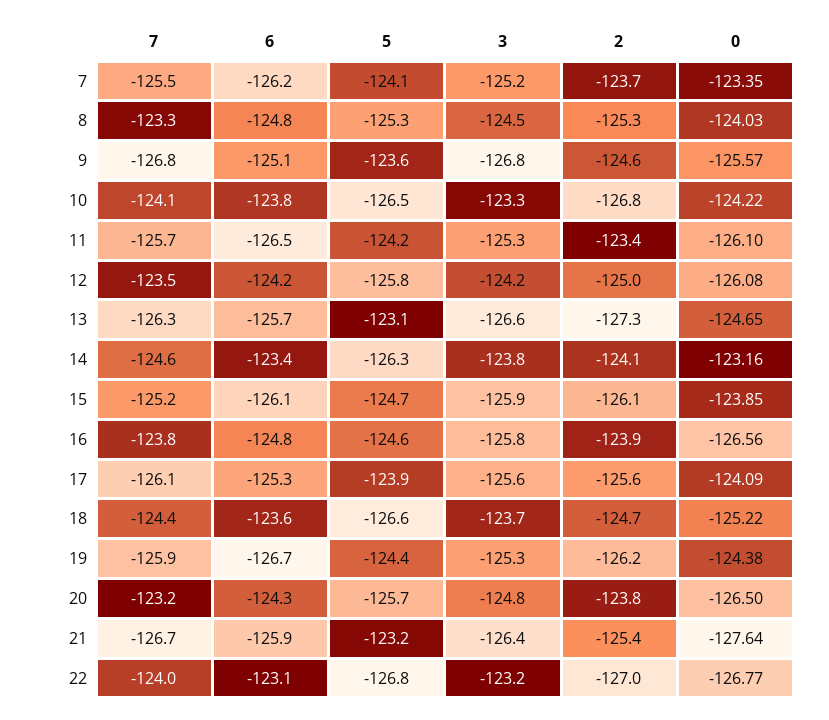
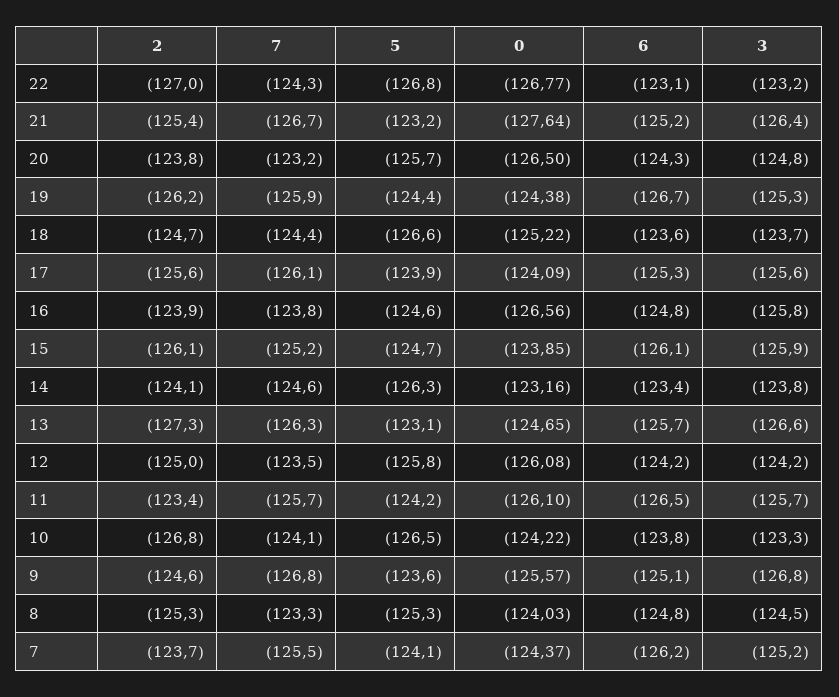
0, 7: -123.35 -> -124.37
3, 11: -125.3 -> -125.7
6, 21: -125.9 -> -125.2
7, 22: -124 -> -124.3

